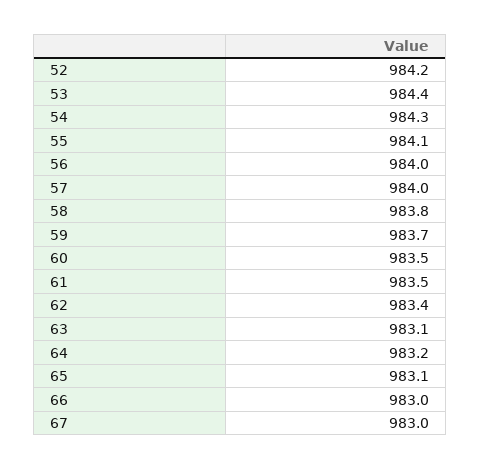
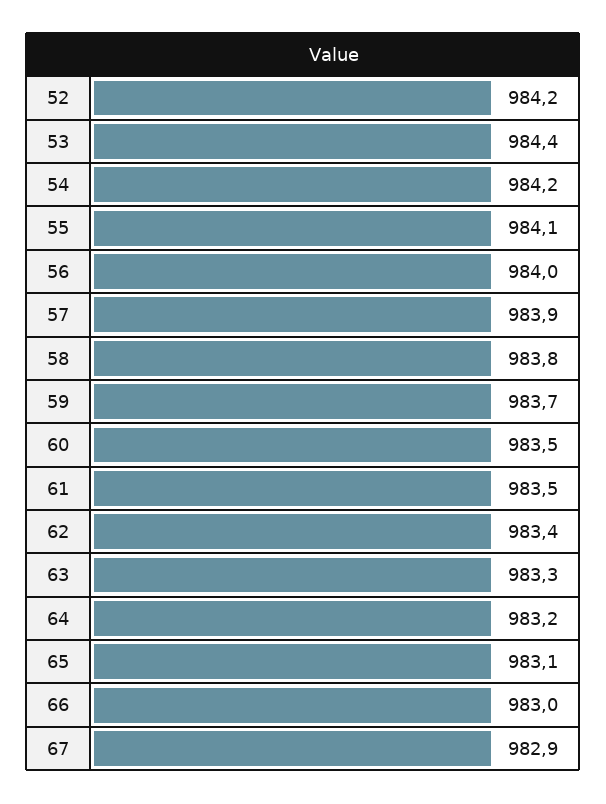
54: 984.3 -> 984.2
57: 984 -> 983.9
63: 983.1 -> 983.3
67: 983 -> 982.9

